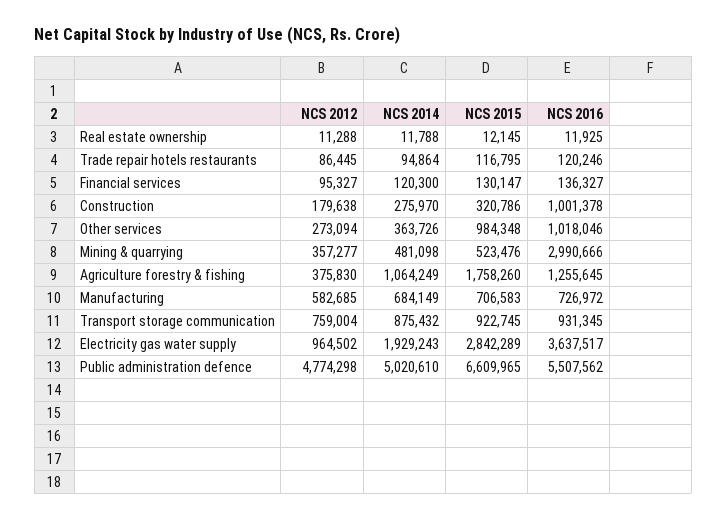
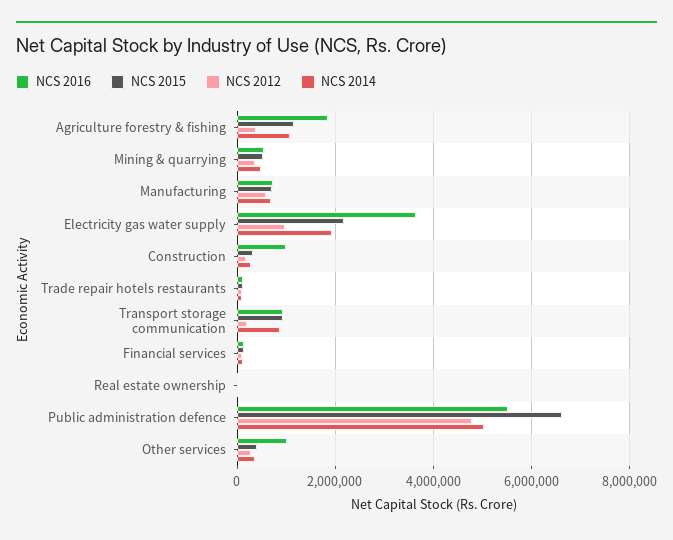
NCS 2015, Other services: 984348 -> 400000
NCS 2016, Mining & quarrying: 2990666 -> 600000
NCS 2015, Agriculture forestry & fishing: 1758260 -> 1200000
NCS 2016, Agriculture forestry & fishing: 1255645 -> 1800000
NCS 2012, Transport storage communication: 759004 -> 200000
NCS 2015, Electricity gas water supply: 2842289 -> 2200000

